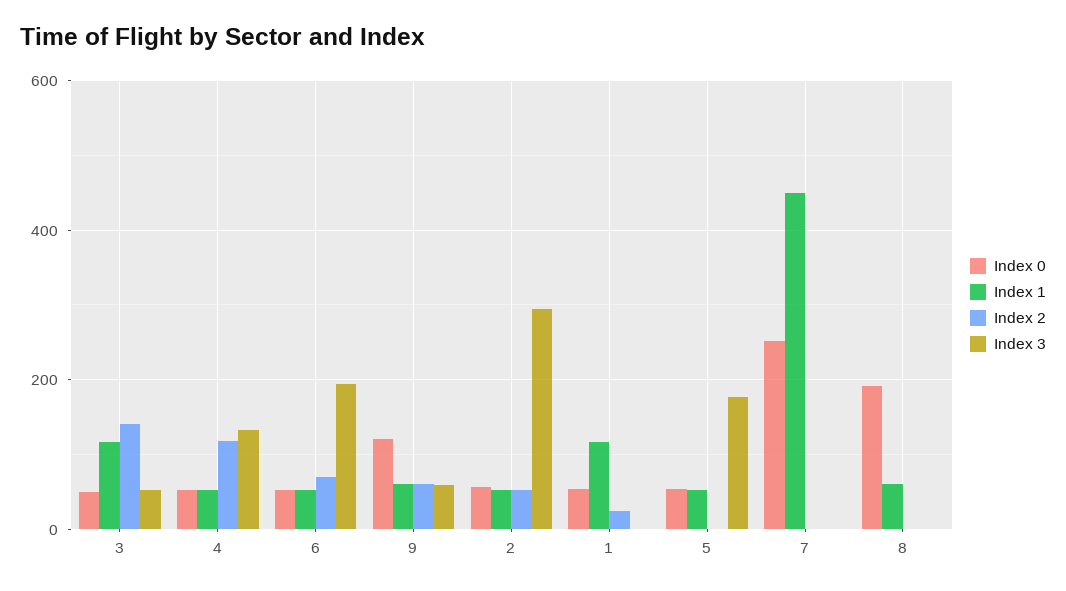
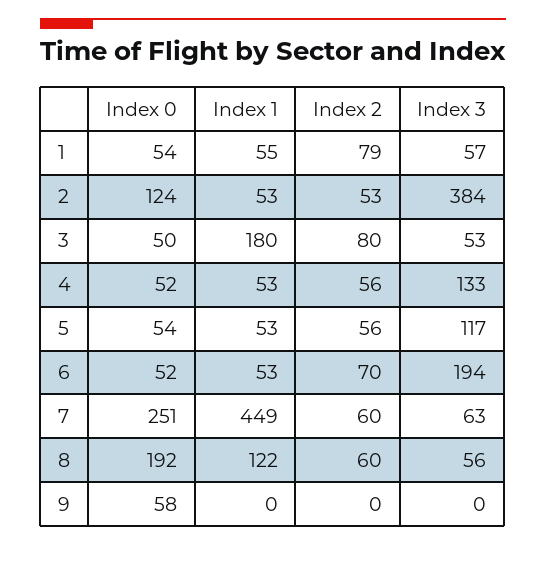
Index 1, 3: 120 -> 180
Index 2, 3: 140 -> 80
Index 2, 4: 120 -> 56
Index 0, 9: 120 -> 58
Index 1, 9: 60 -> 0
Index 2, 9: 60 -> 0
Index 3, 9: 60 -> 0
Index 0, 2: 60 -> 124
Index 3, 2: 300 -> 384
Index 1, 1: 120 -> 55
Index 2, 1: 20 -> 79
Index 3, 1: 0 -> 57
Index 2, 5: 0 -> 56
Index 3, 5: 180 -> 117
Index 2, 7: 0 -> 60
Index 3, 7: 0 -> 63
Index 1, 8: 60 -> 122
Index 2, 8: 0 -> 60
Index 3, 8: 0 -> 56

